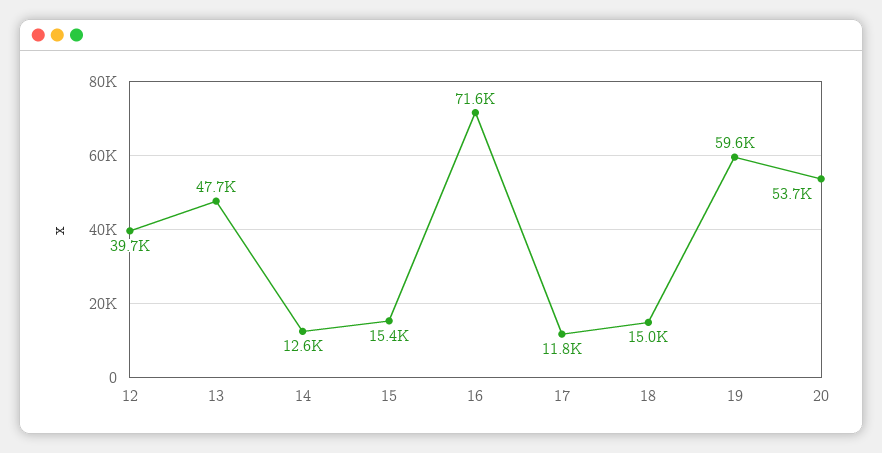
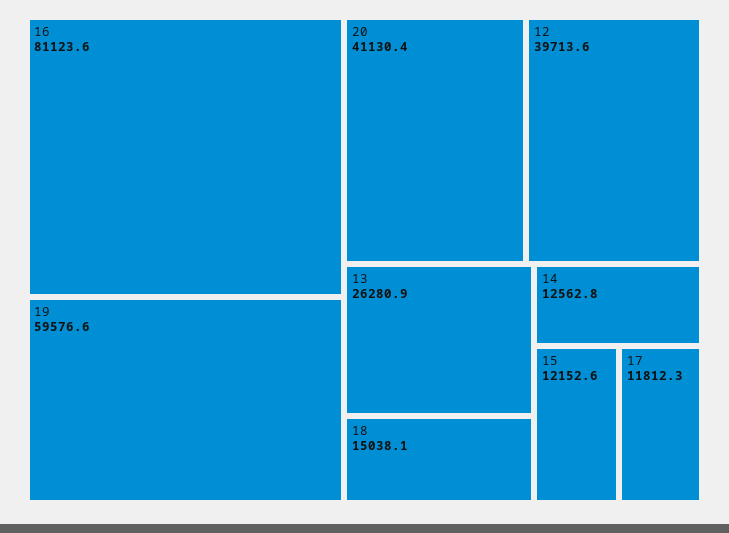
13: 47700 -> 26280.9
15: 15400 -> 12152.6
16: 71600 -> 81123.6
20: 53700 -> 41130.4

